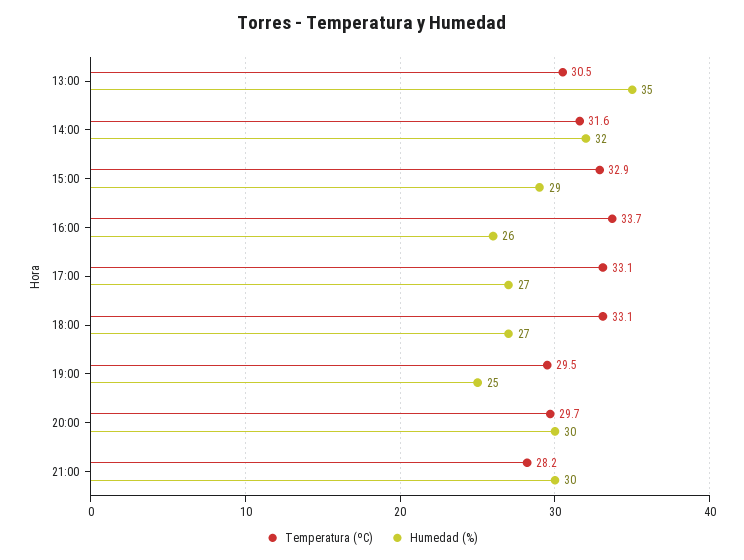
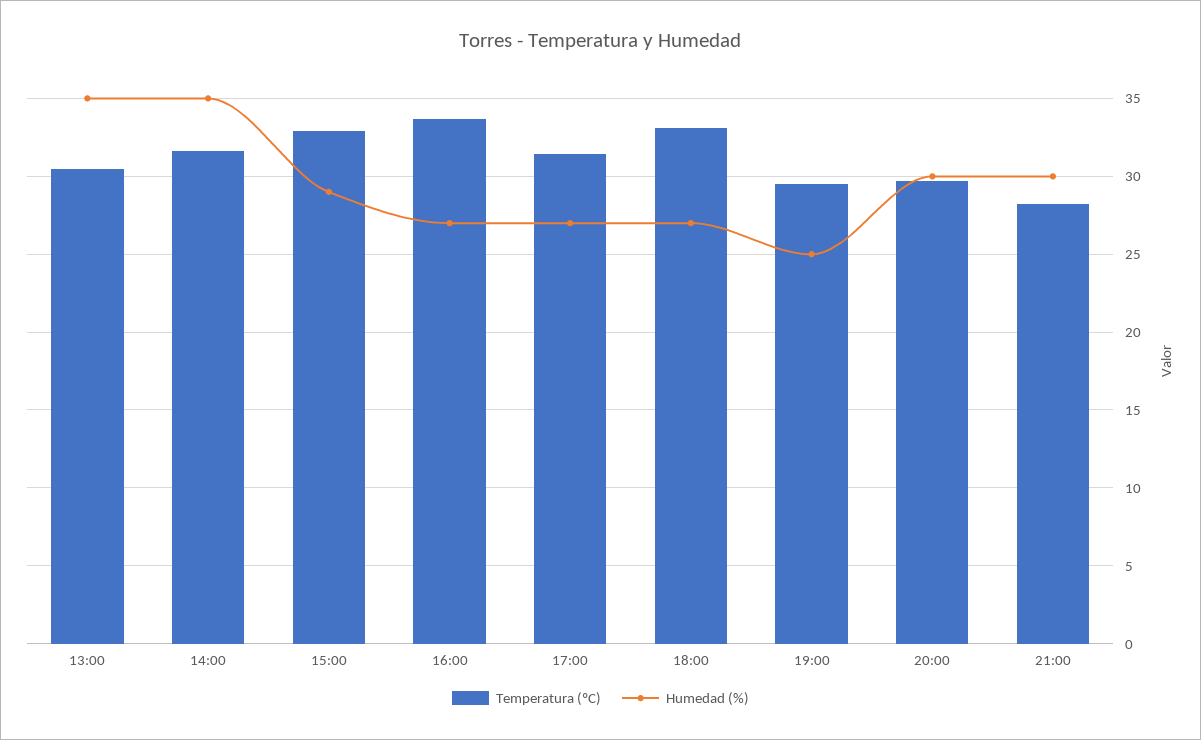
Humedad (%), 14:00: 32 -> 35
Humedad (%), 16:00: 26 -> 27
Temperatura (ºC), 17:00: 33.1 -> 31.5

